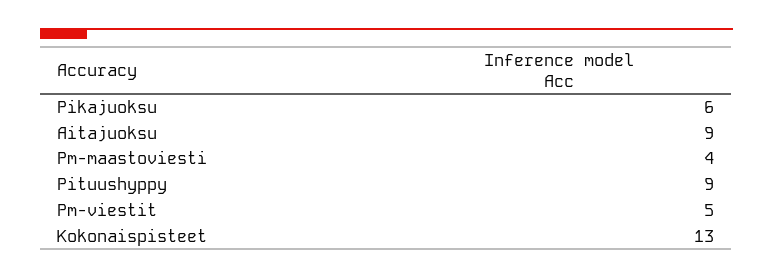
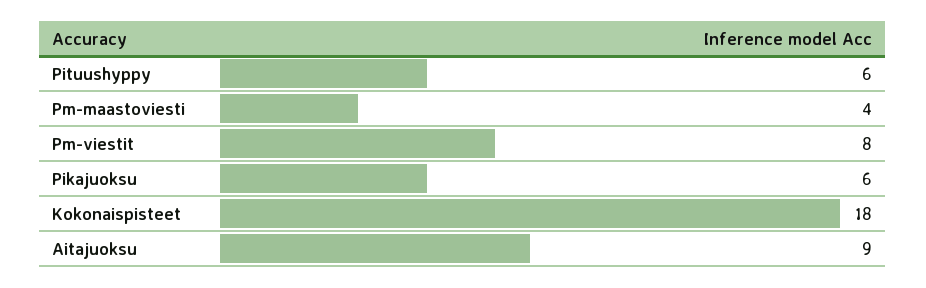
Pituushyppy: 9 -> 6
Pm-viestit: 5 -> 8
Kokonaispisteet: 13 -> 18

